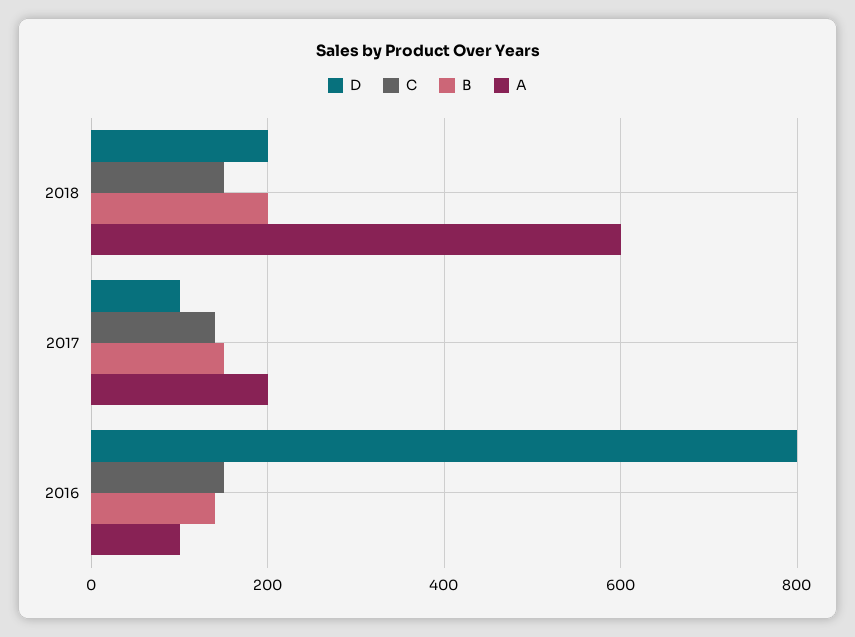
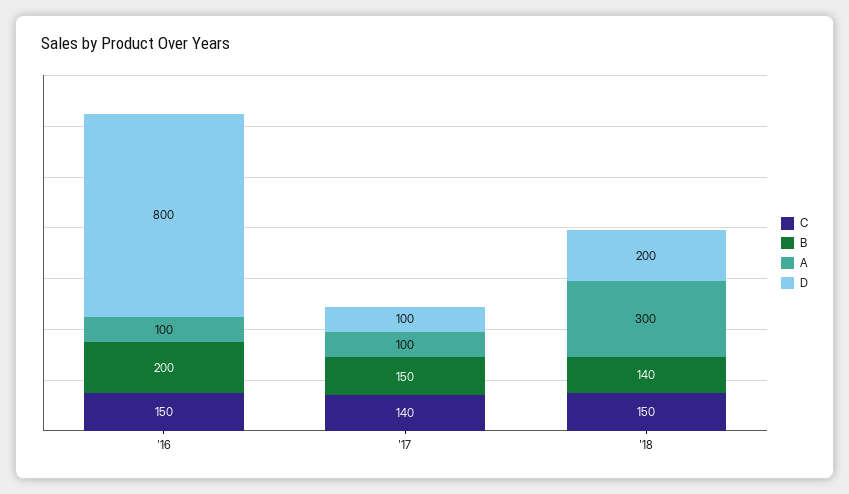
B, 2018: 200 -> 140
A, 2018: 600 -> 300
A, 2017: 200 -> 100
B, 2016: 140 -> 200

